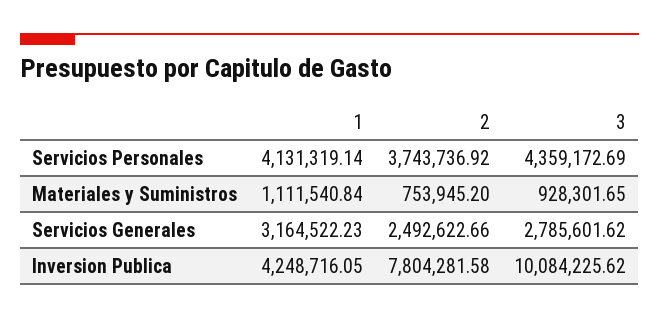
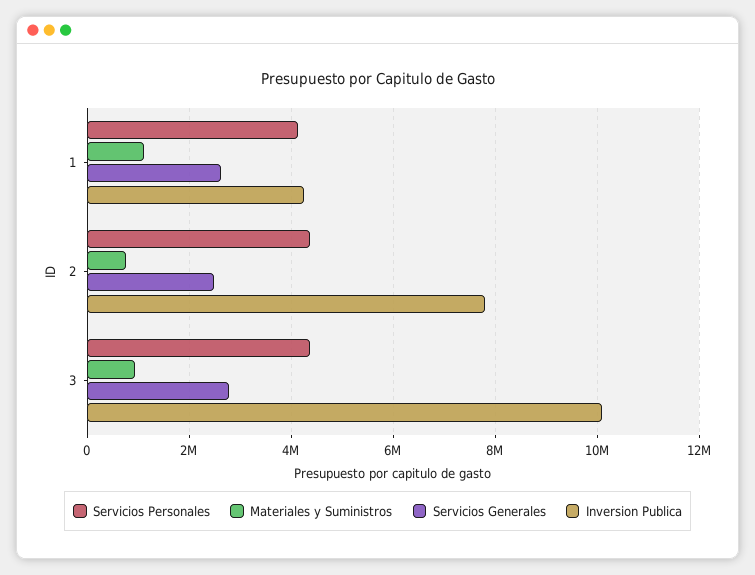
Servicios Personales, 2: 3743736.92 -> 4400000
Servicios Generales, 1: 3164522.23 -> 2600000

